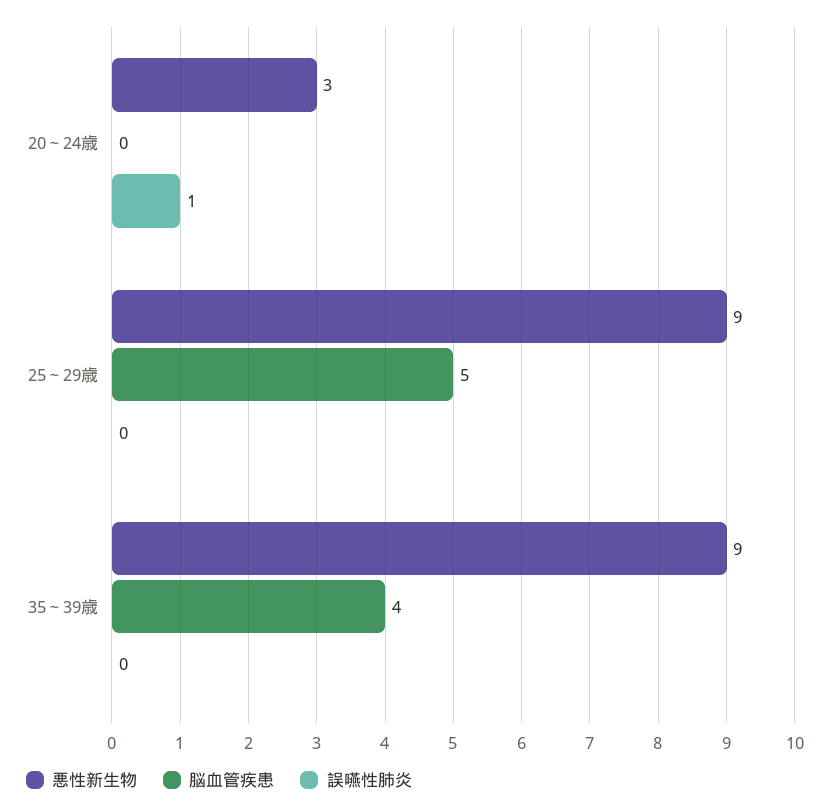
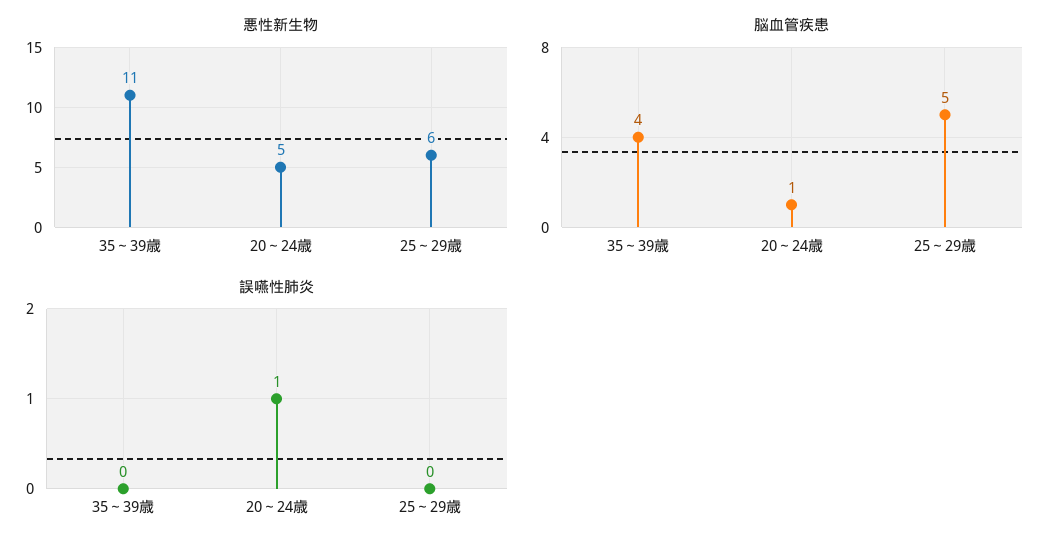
悪性新生物, 20～24歳: 3 -> 5
脳血管疾患, 20～24歳: 0 -> 1
悪性新生物, 25～29歳: 9 -> 6
悪性新生物, 35～39歳: 9 -> 11

